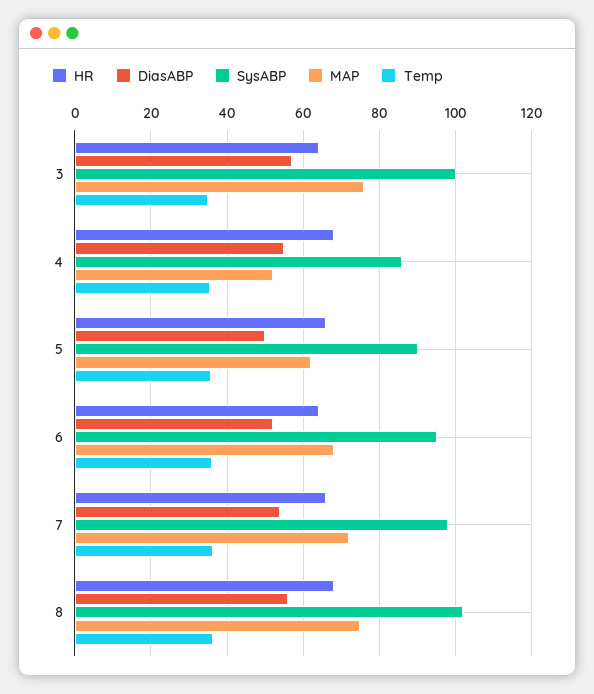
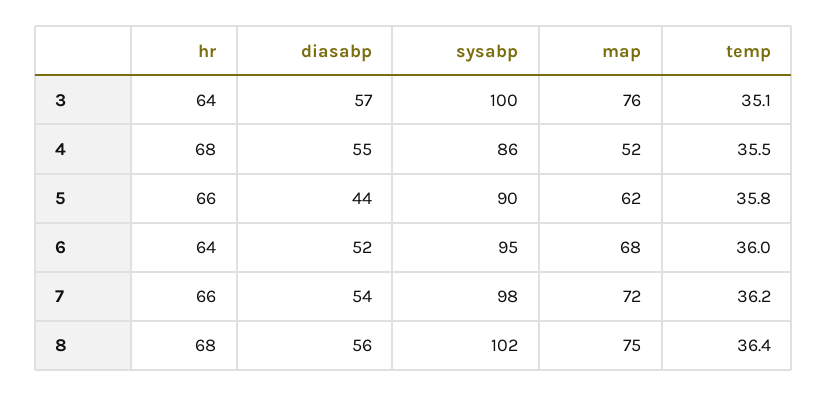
DiasABP, 5: 50 -> 44

